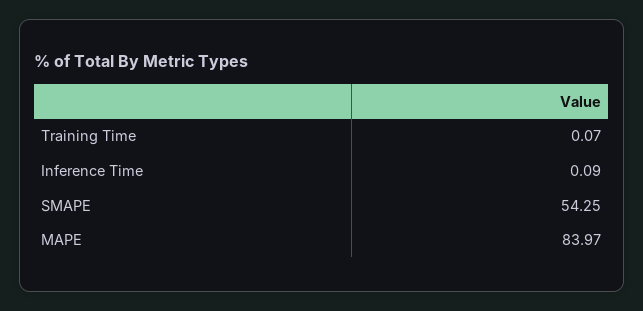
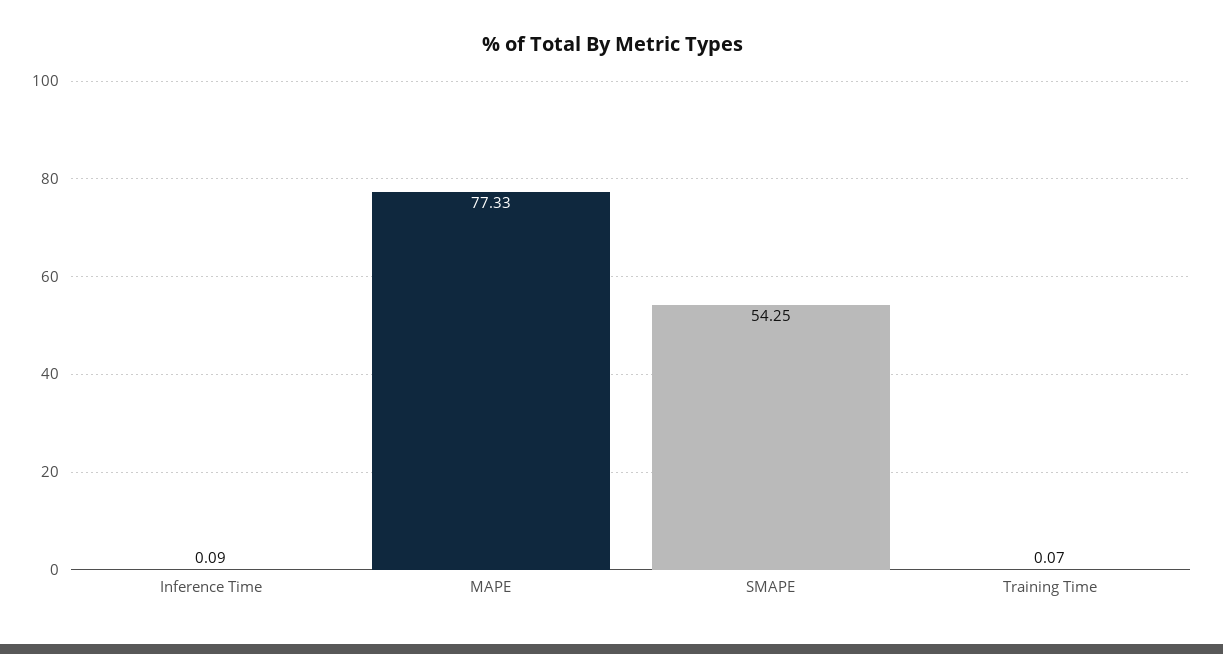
MAPE: 83.97 -> 77.33

